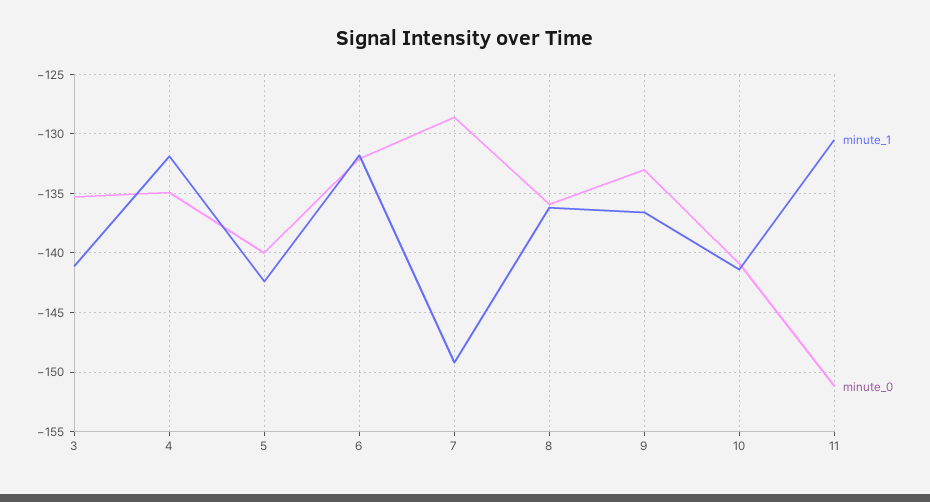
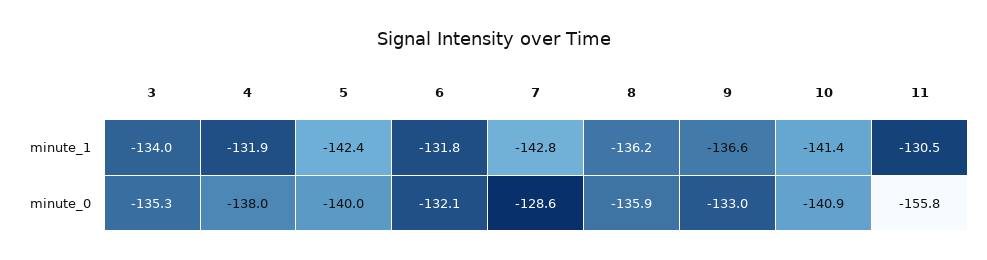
minute_1, 3: -141 -> -134
minute_0, 4: -135 -> -138
minute_1, 7: -149 -> -142.8
minute_0, 11: -151 -> -155.8

